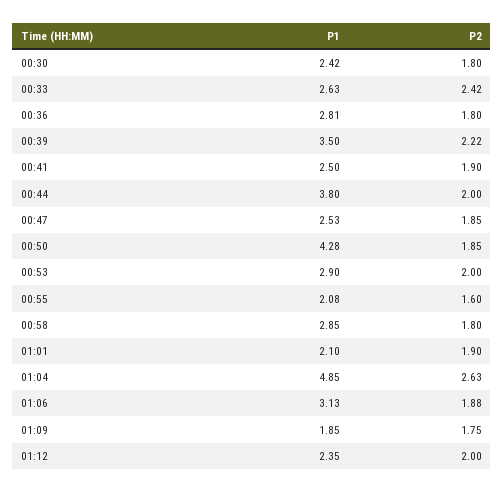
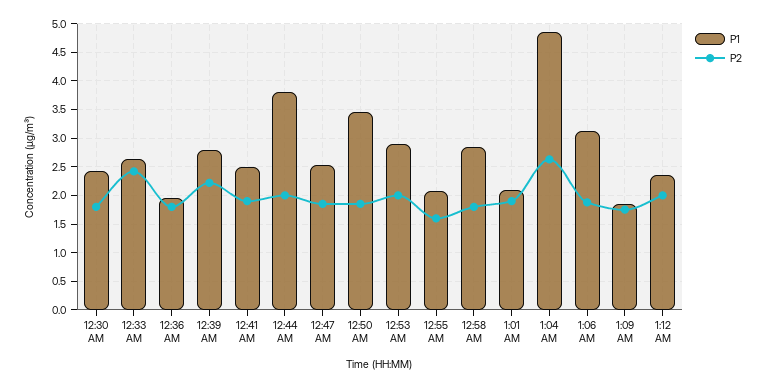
P1, 00:36: 2.81 -> 2
P1, 00:39: 3.5 -> 2.75
P1, 00:50: 4.28 -> 3.5

